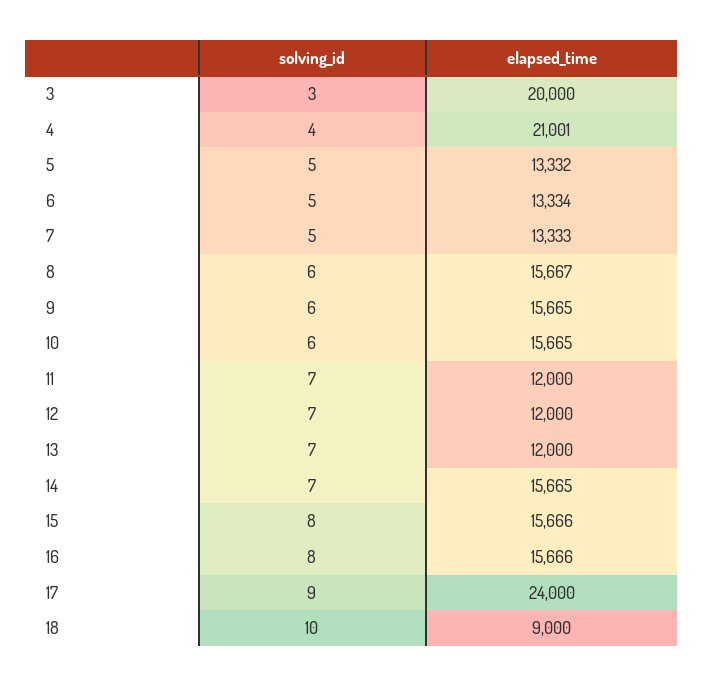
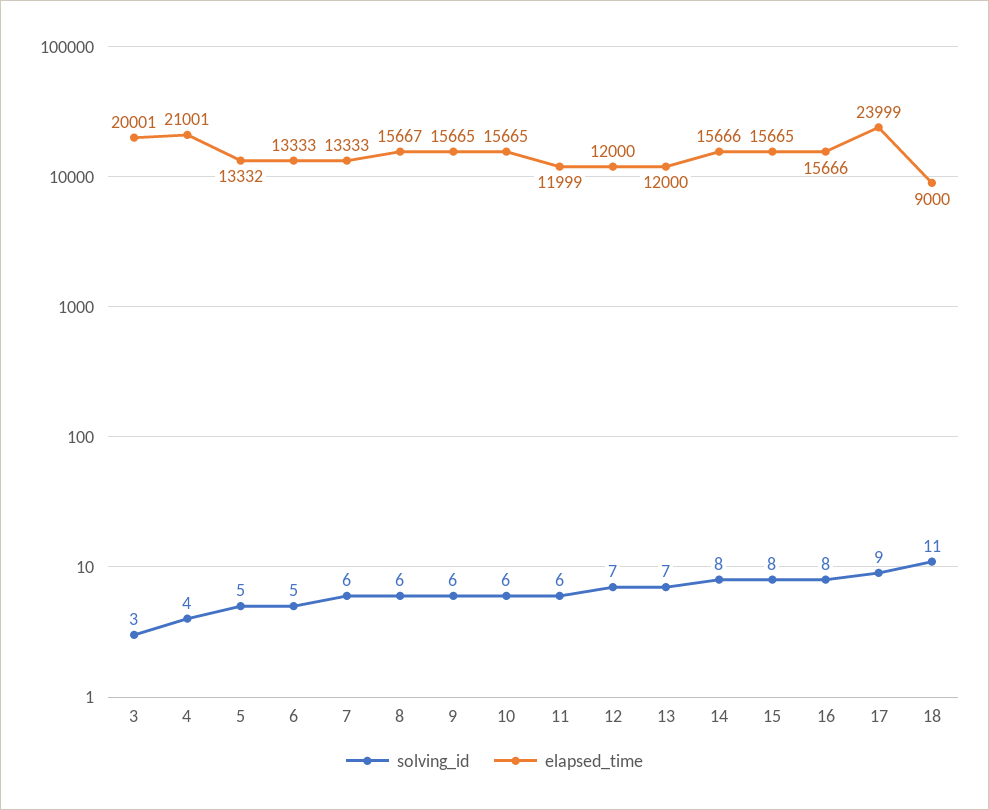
elapsed_time, 3: 20000 -> 20001
elapsed_time, 6: 13334 -> 13333
solving_id, 7: 5 -> 6
solving_id, 11: 7 -> 6
elapsed_time, 11: 12000 -> 11999
solving_id, 14: 7 -> 8
elapsed_time, 14: 15665 -> 15666
elapsed_time, 15: 15666 -> 15665
elapsed_time, 17: 24000 -> 23999
solving_id, 18: 10 -> 11

